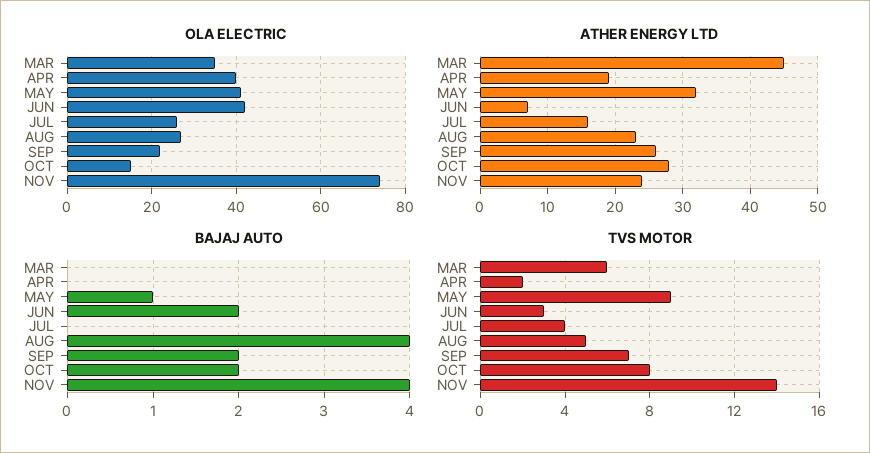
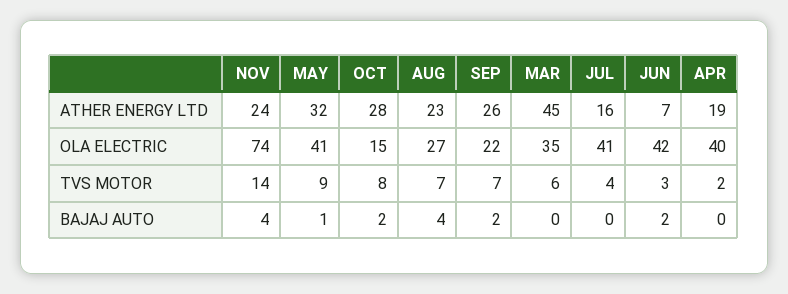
OLA ELECTRIC, JUL: 25 -> 41
TVS MOTOR, AUG: 5 -> 7

